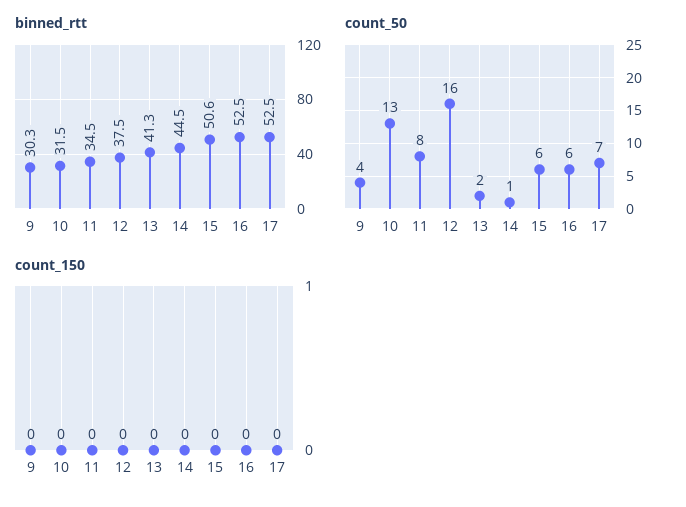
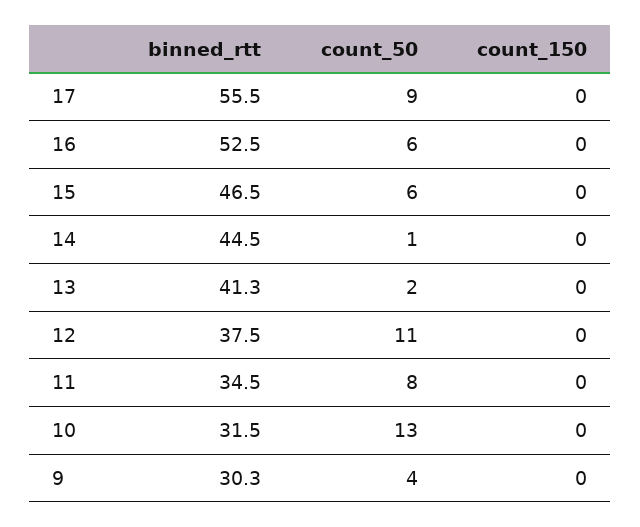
binned_rtt, 15: 50.6 -> 46.5
binned_rtt, 17: 52.5 -> 55.5
count_50, 12: 16 -> 11
count_50, 17: 7 -> 9

